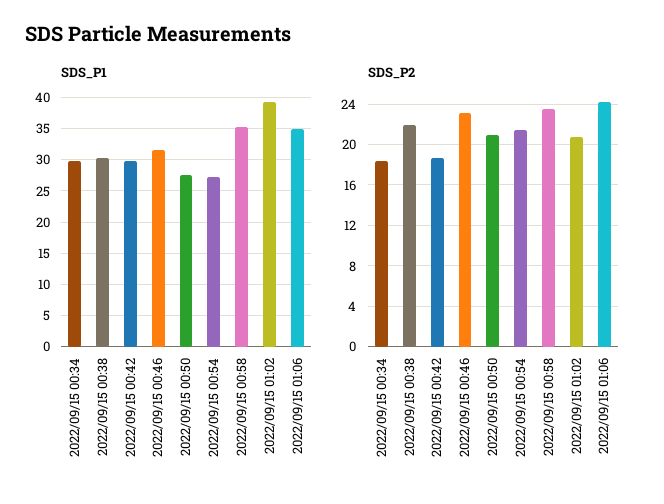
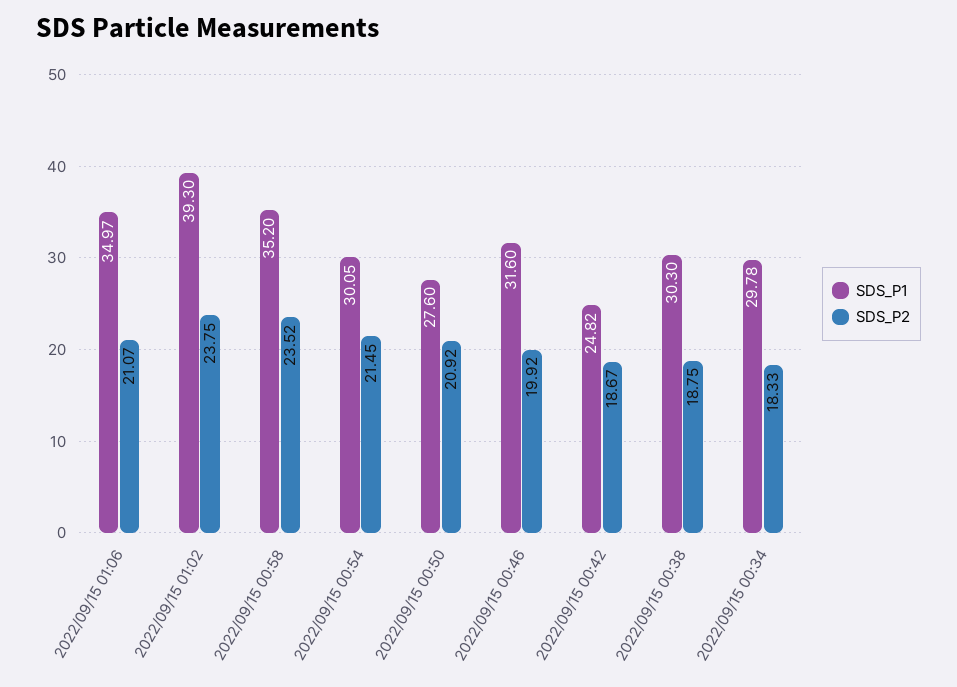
SDS_P1, 2022/09/15 00:42: 30 -> 24.82
SDS_P1, 2022/09/15 00:54: 27 -> 30.05
SDS_P2, 2022/09/15 00:38: 22 -> 18.75
SDS_P2, 2022/09/15 00:46: 23 -> 19.92
SDS_P2, 2022/09/15 01:02: 21 -> 23.75
SDS_P2, 2022/09/15 01:06: 24 -> 21.07

